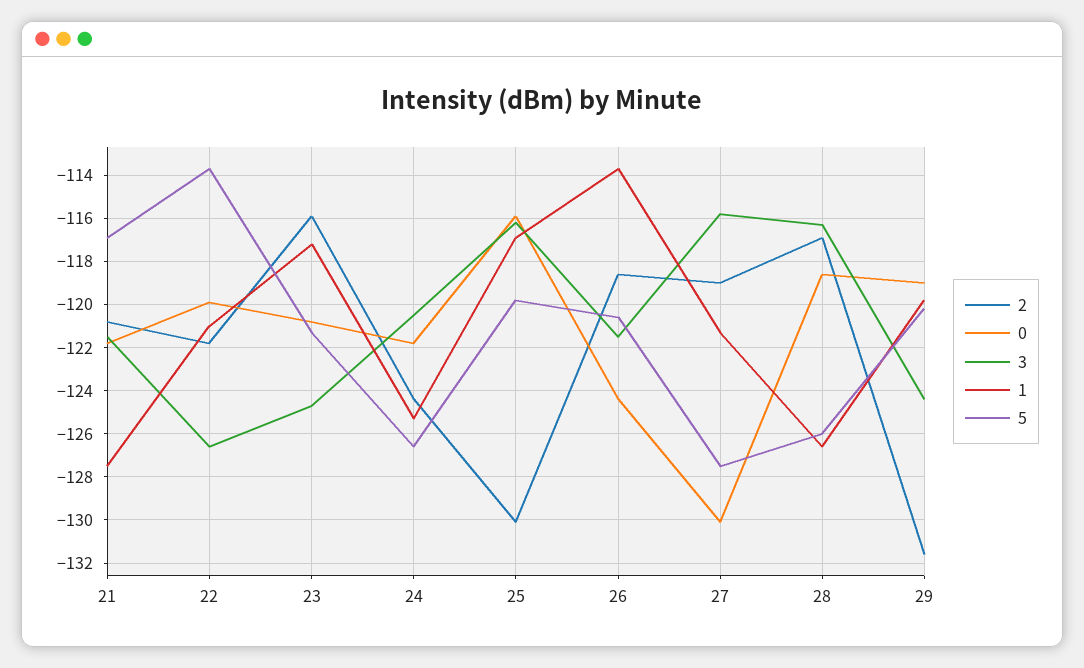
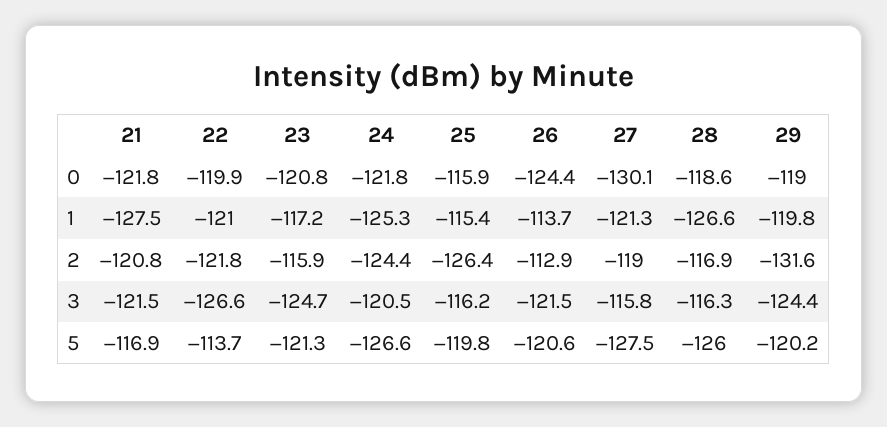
2, 25: -130 -> -126.4
1, 25: -117 -> -115.4
2, 26: -118.5 -> -112.9

